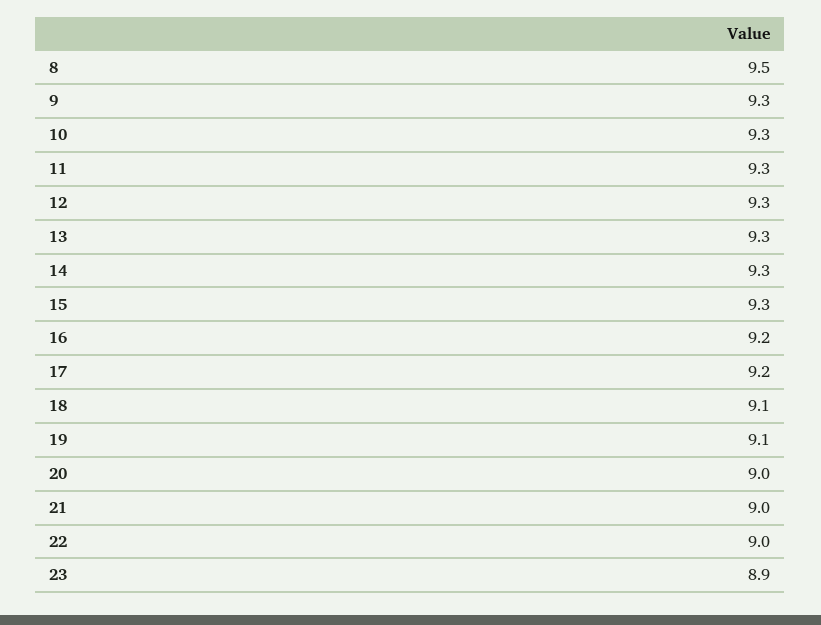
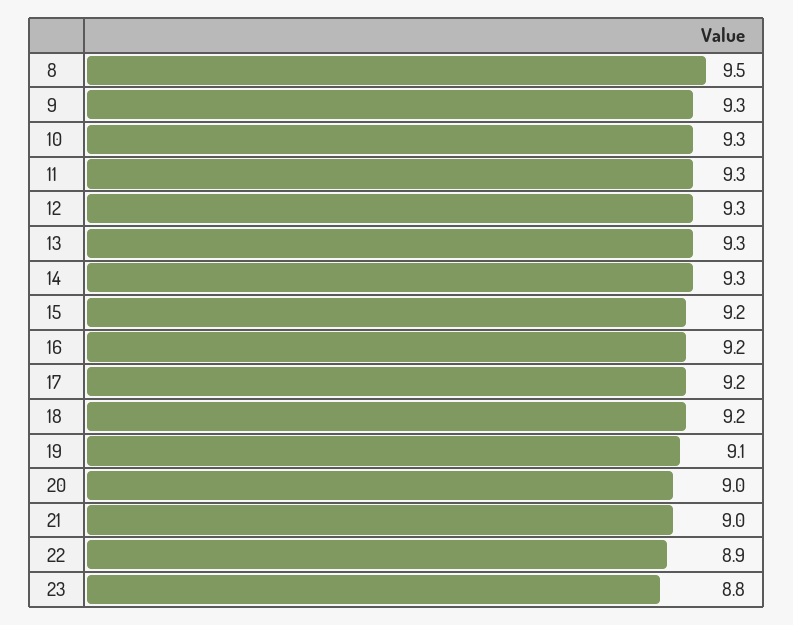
15: 9.3 -> 9.2
18: 9.1 -> 9.2
22: 9 -> 8.9
23: 8.9 -> 8.8

